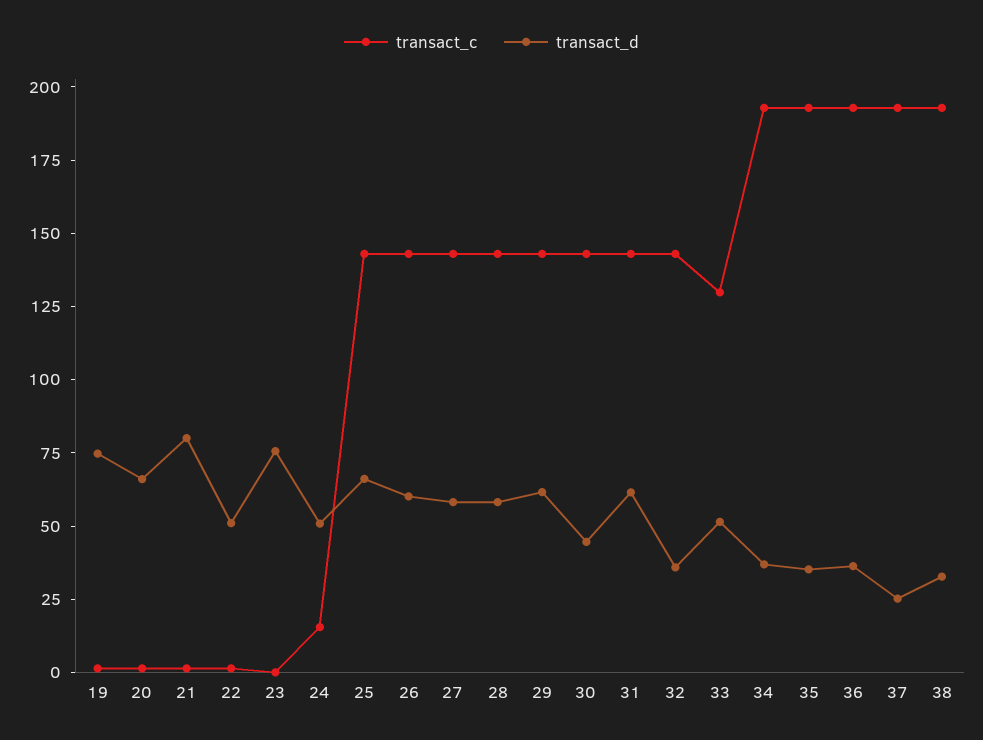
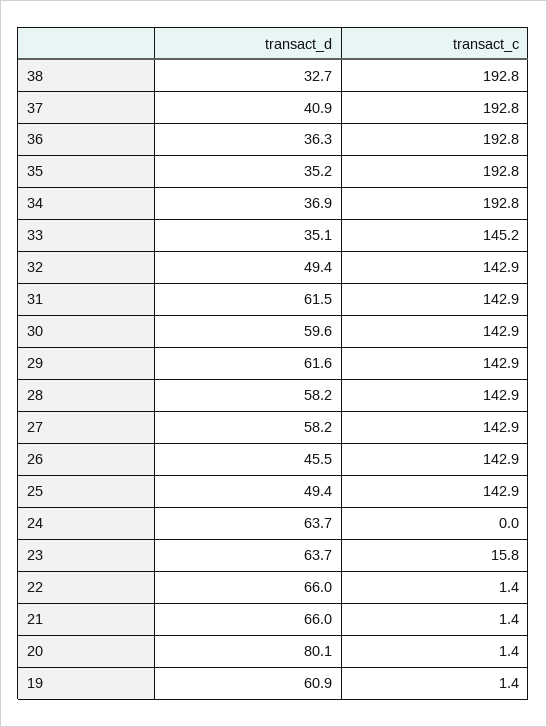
transact_d, 19: 75 -> 60.9
transact_d, 20: 65 -> 80.1
transact_d, 21: 80 -> 66
transact_d, 22: 50 -> 66
transact_c, 23: 0 -> 15.8
transact_d, 23: 75 -> 63.7
transact_c, 24: 15 -> 0
transact_d, 24: 50 -> 63.7
transact_d, 25: 65 -> 49.4
transact_d, 26: 60 -> 45.5
transact_d, 30: 45 -> 59.6
transact_d, 32: 35 -> 49.4
transact_c, 33: 130 -> 145.2
transact_d, 33: 50 -> 35.1
transact_d, 37: 25 -> 40.9

